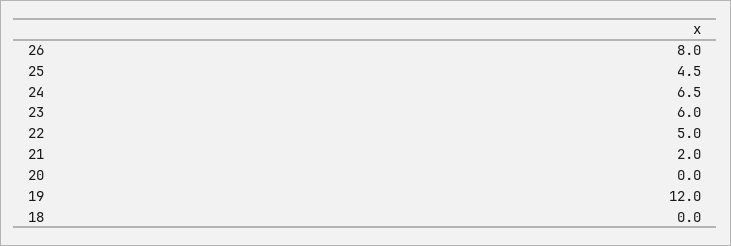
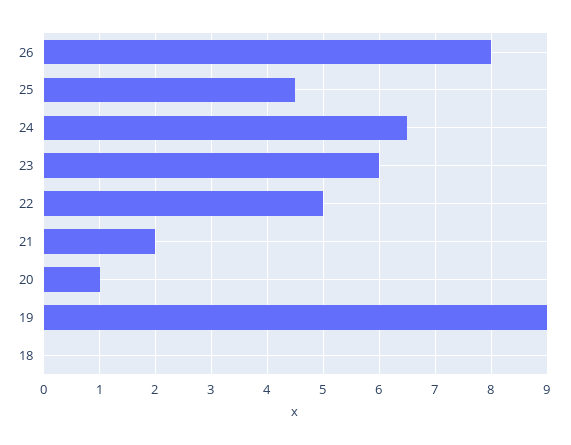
20: 0 -> 1
19: 12 -> 9

